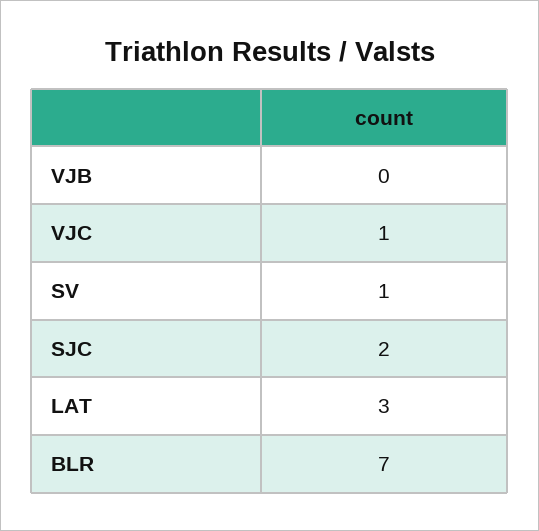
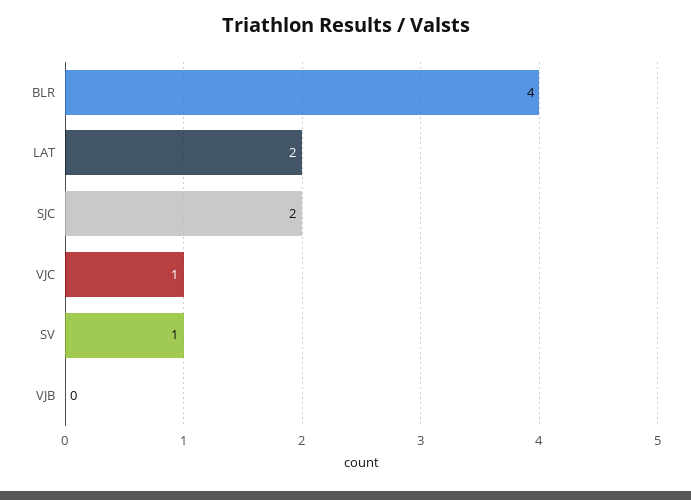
LAT: 3 -> 2
BLR: 7 -> 4

